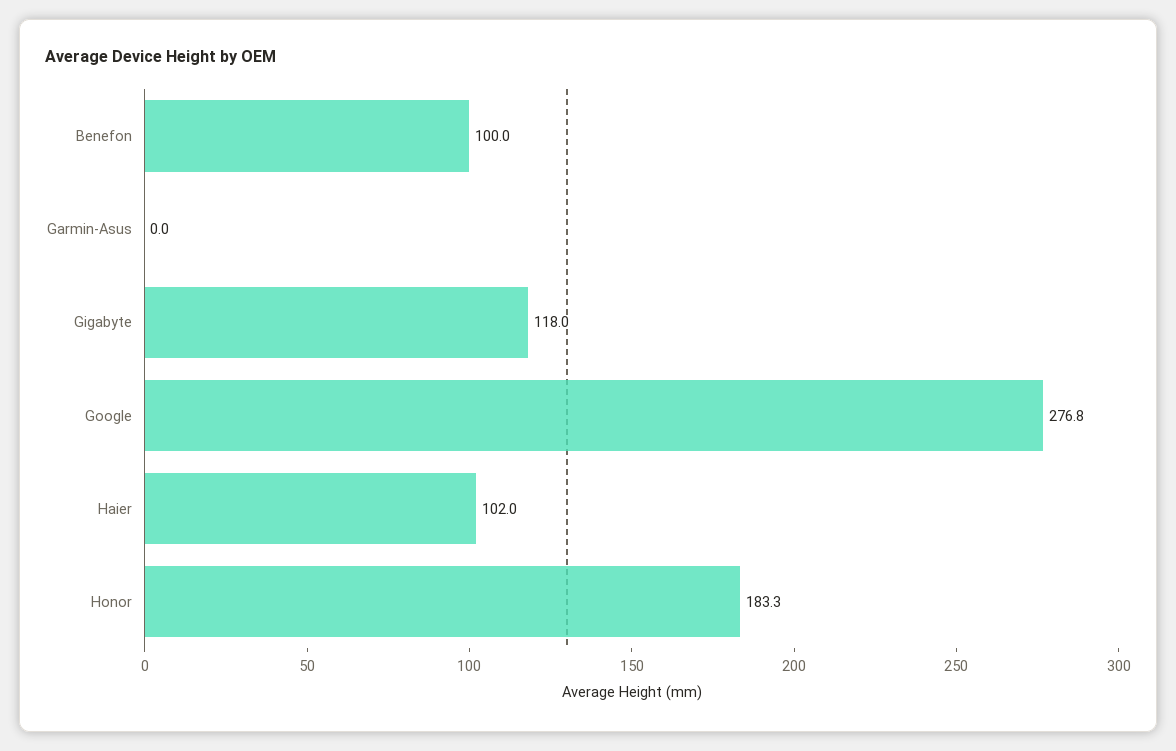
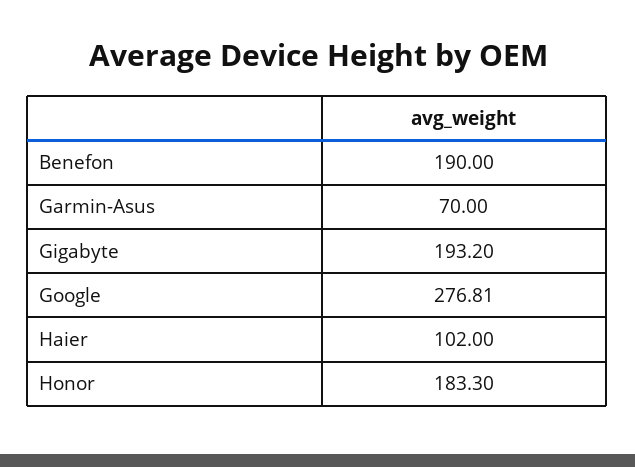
Benefon: 100 -> 190
Garmin-Asus: 0 -> 70
Gigabyte: 118 -> 193.2

